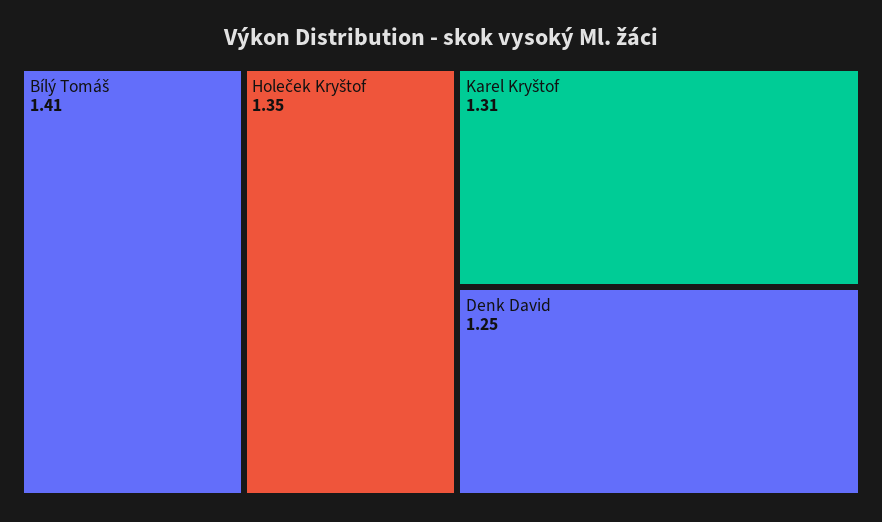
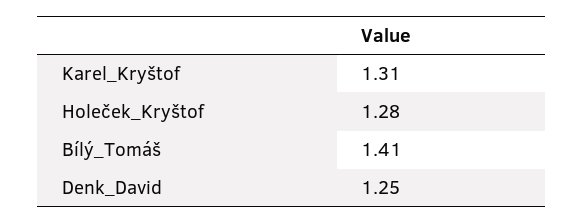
Holeček Kryštof: 1.35 -> 1.28

